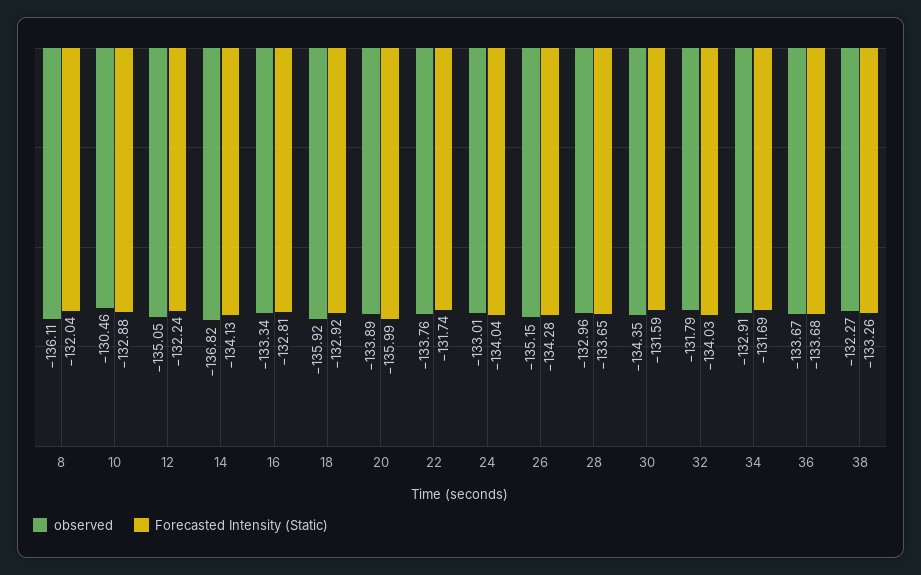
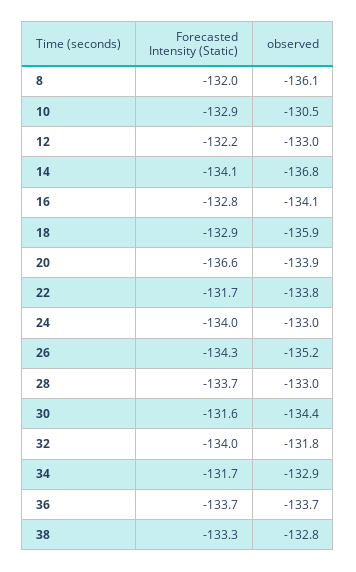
observed, 12: -135.05 -> -133
observed, 16: -133.34 -> -134.1
Forecasted Intensity (Static), 20: -135.99 -> -136.6
observed, 38: -132.27 -> -132.8

